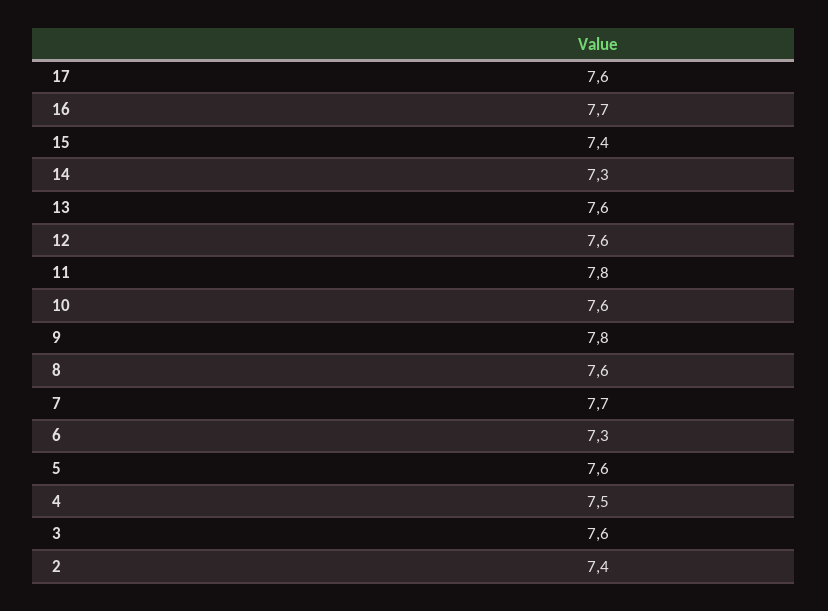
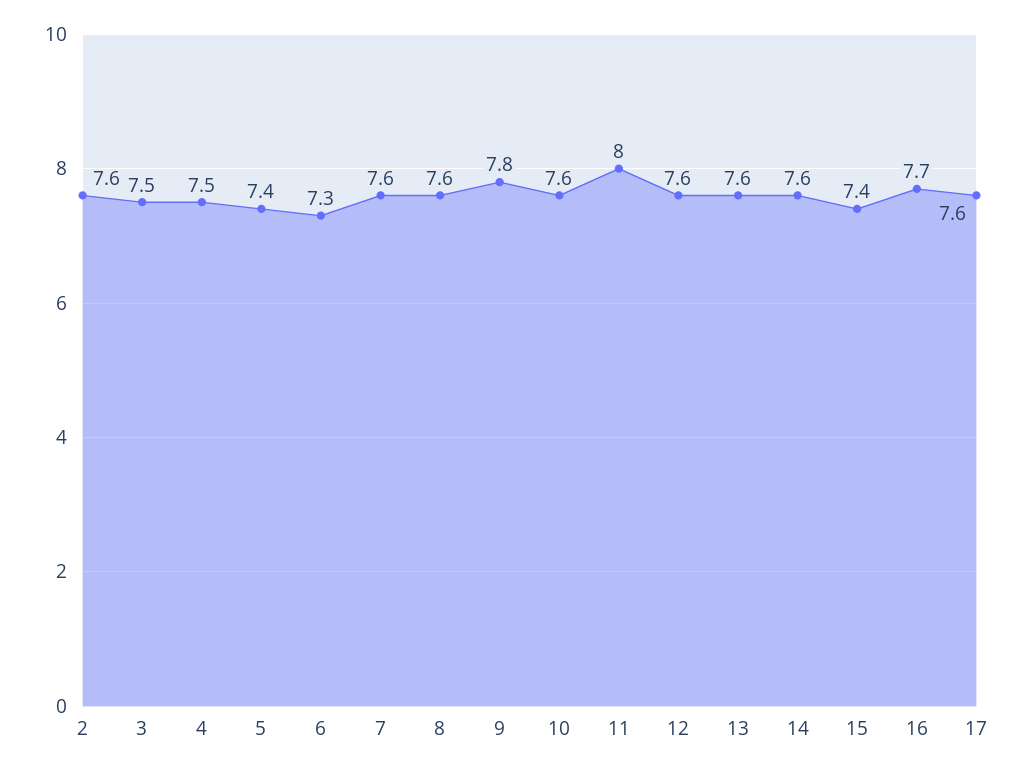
14: 7.3 -> 7.6
11: 7.8 -> 8
7: 7.7 -> 7.6
5: 7.6 -> 7.4
3: 7.6 -> 7.5
2: 7.4 -> 7.6

